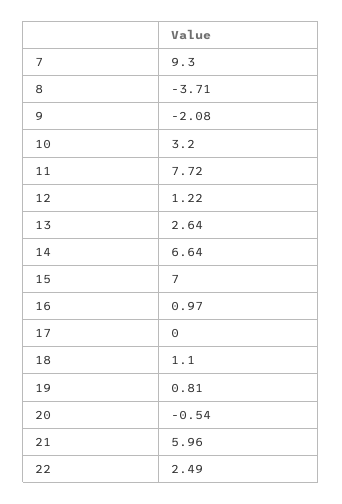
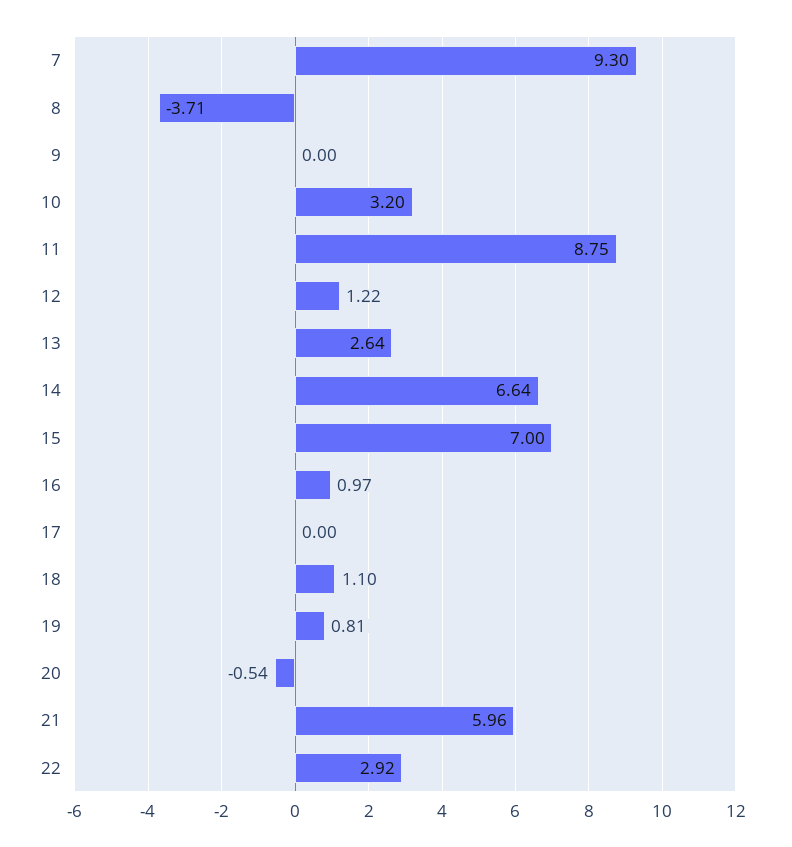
9: -2.08 -> 0
11: 7.72 -> 8.75
22: 2.49 -> 2.92

